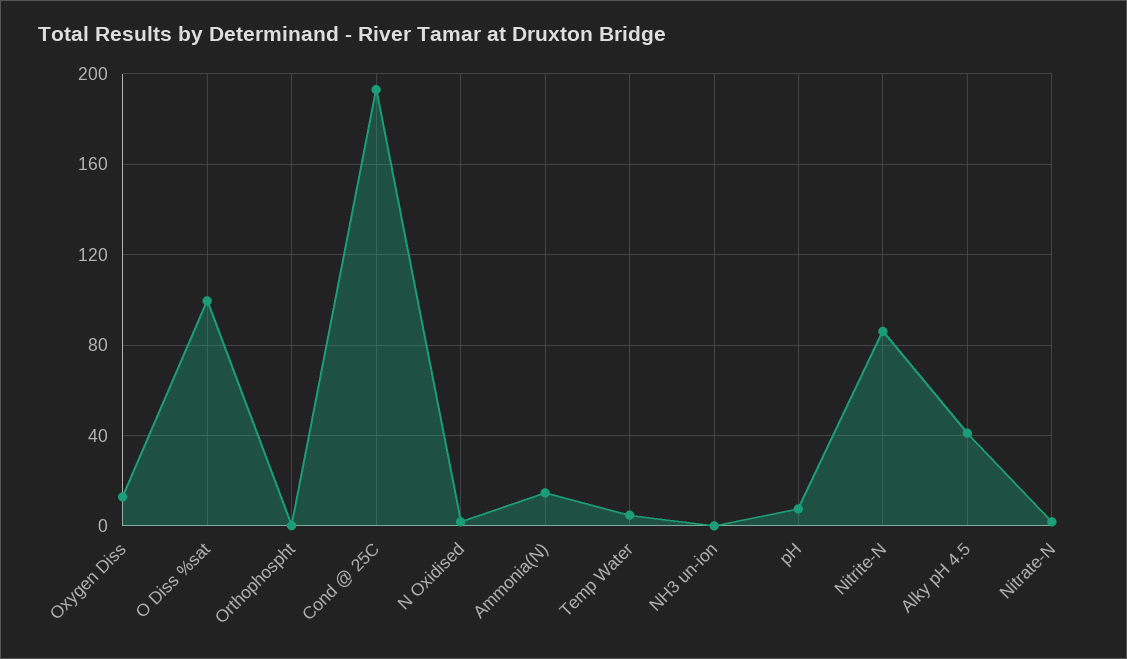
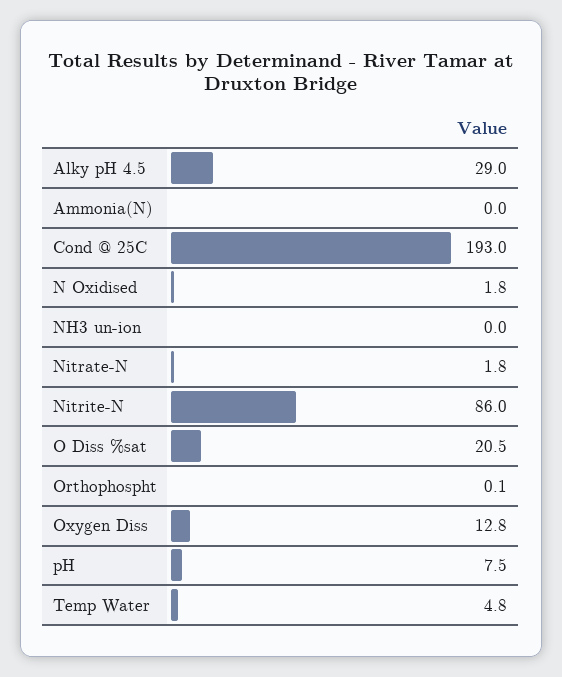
O Diss %sat: 100 -> 20.5
Ammonia(N): 15 -> 0
Alky pH 4.5: 40 -> 29

